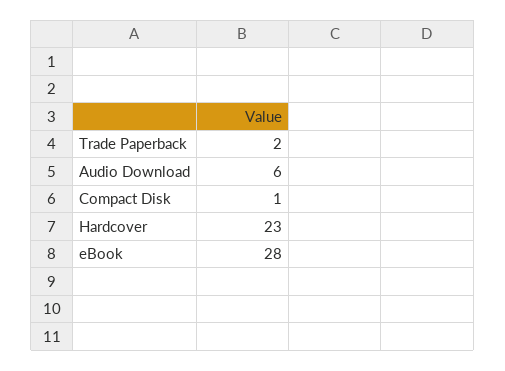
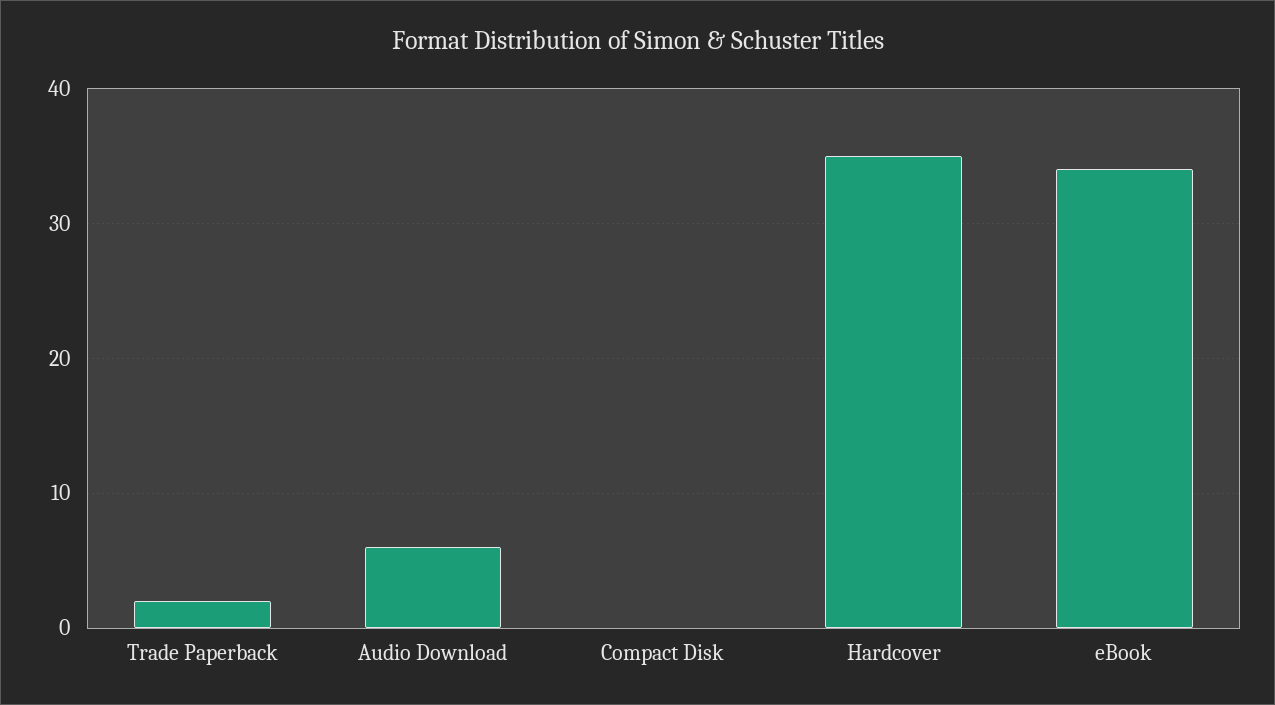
Compact Disk: 1 -> 0
Hardcover: 23 -> 35
eBook: 28 -> 34

